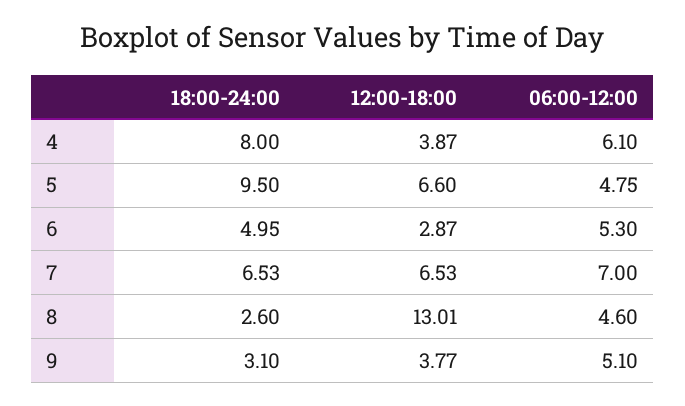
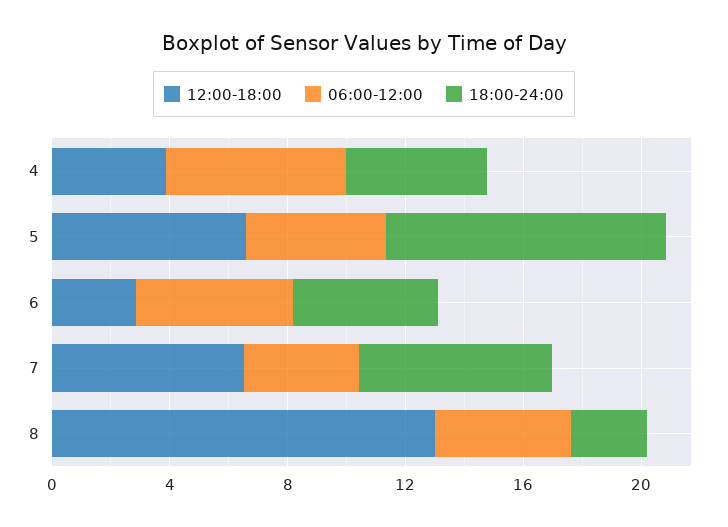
18:00-24:00, 4: 8 -> 5
06:00-12:00, 7: 7 -> 4
18:00-24:00, 9: 3.1 -> none
12:00-18:00, 9: 3.77 -> none
06:00-12:00, 9: 5.1 -> none

